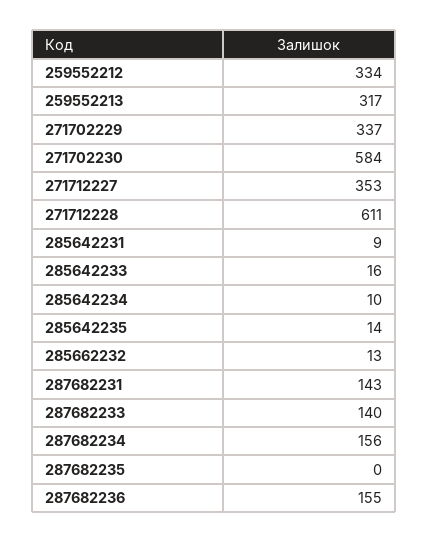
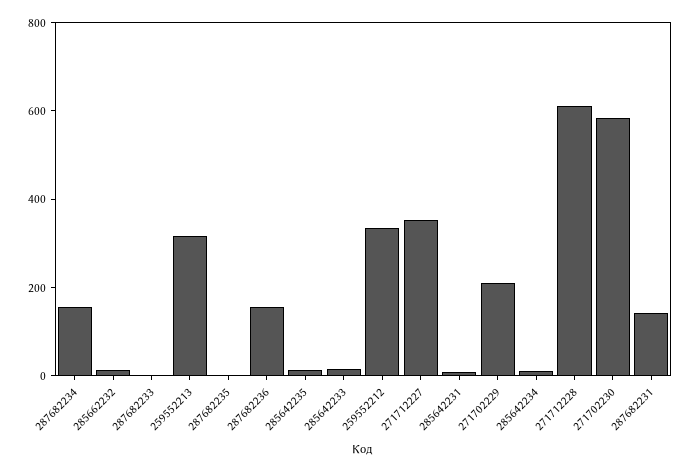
271702229: 337 -> 200
287682233: 140 -> 0

